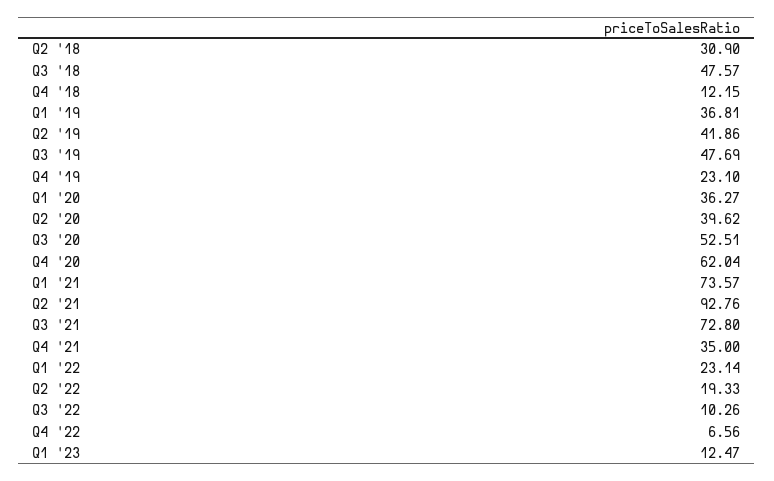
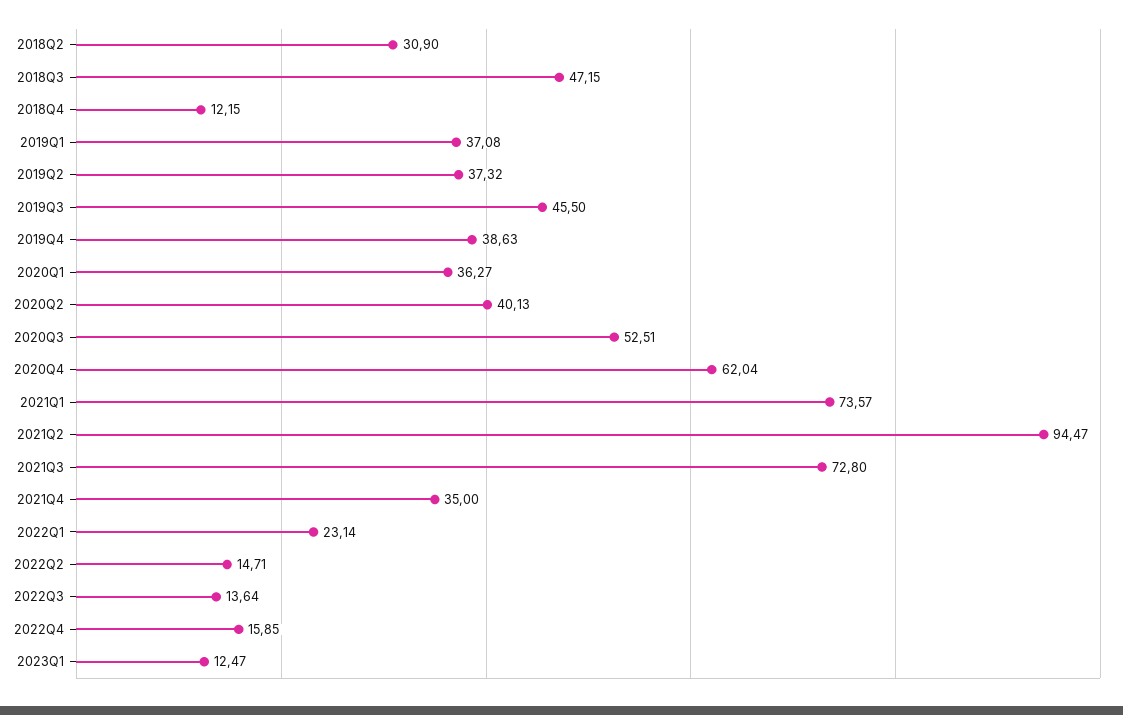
Q3 '18: 47.57 -> 47.15
Q1 '19: 36.81 -> 37.08
Q2 '19: 41.86 -> 37.32
Q3 '19: 47.69 -> 45.5
Q4 '19: 23.1 -> 38.63
Q2 '20: 39.62 -> 40.13
Q2 '21: 92.76 -> 94.47
Q2 '22: 19.33 -> 14.71
Q3 '22: 10.26 -> 13.64
Q4 '22: 6.56 -> 15.85

